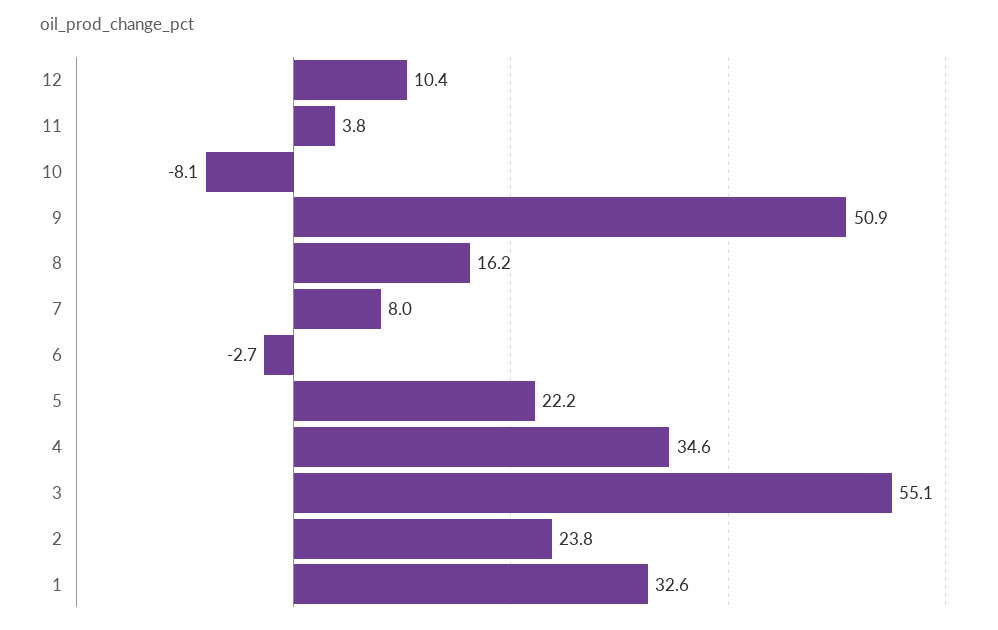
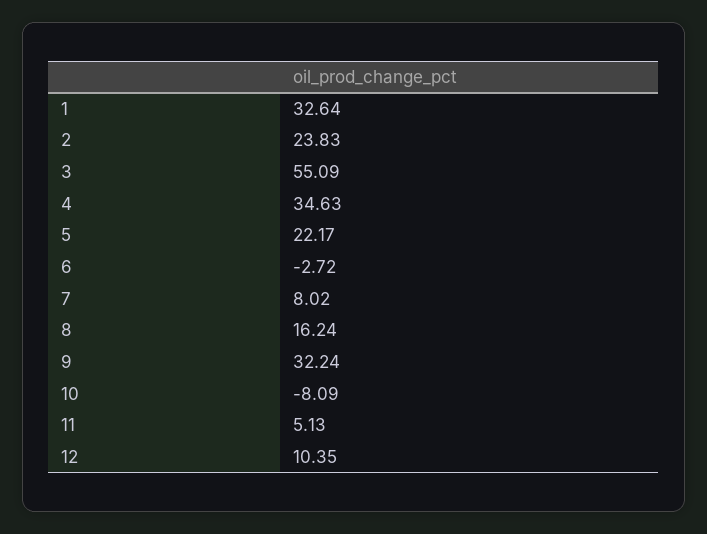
11: 3.8 -> 5.13
9: 50.9 -> 32.24

